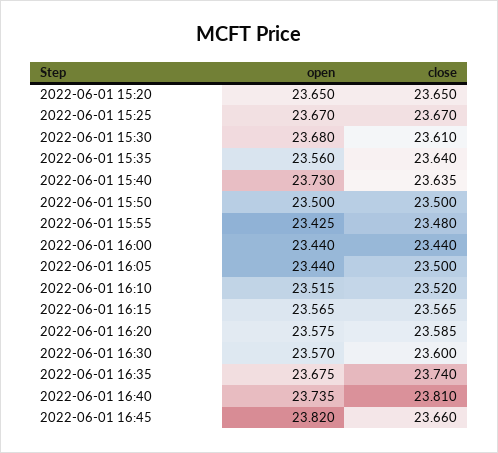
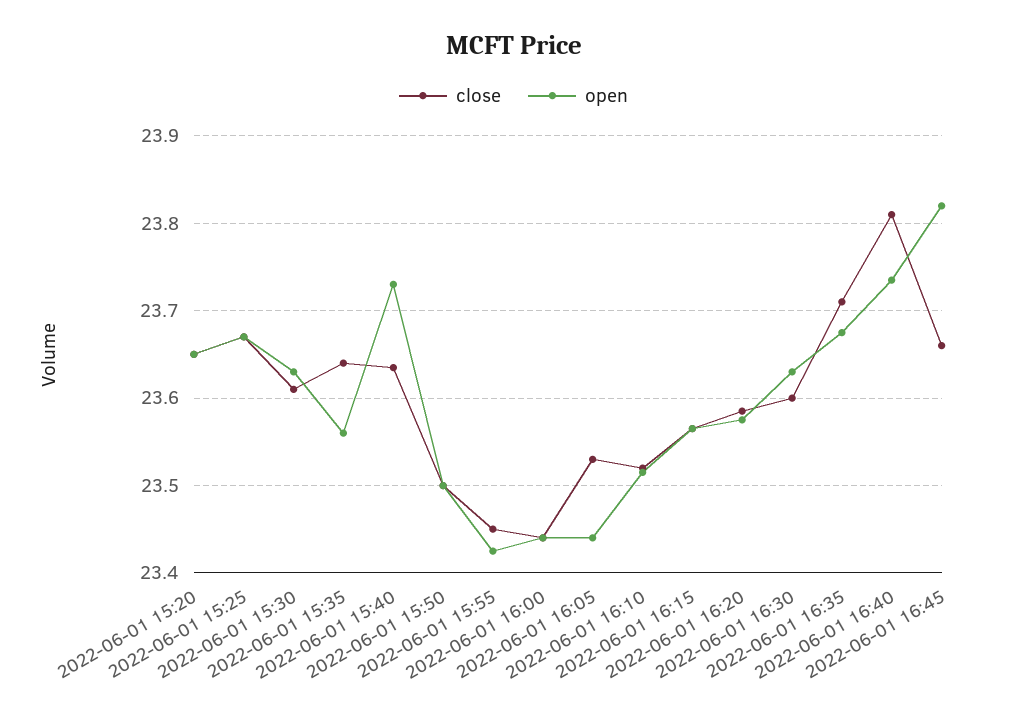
open, 2022-06-01 15:30: 23.68 -> 23.63
close, 2022-06-01 15:55: 23.48 -> 23.45
close, 2022-06-01 16:05: 23.5 -> 23.53
open, 2022-06-01 16:30: 23.57 -> 23.63
close, 2022-06-01 16:35: 23.74 -> 23.71

